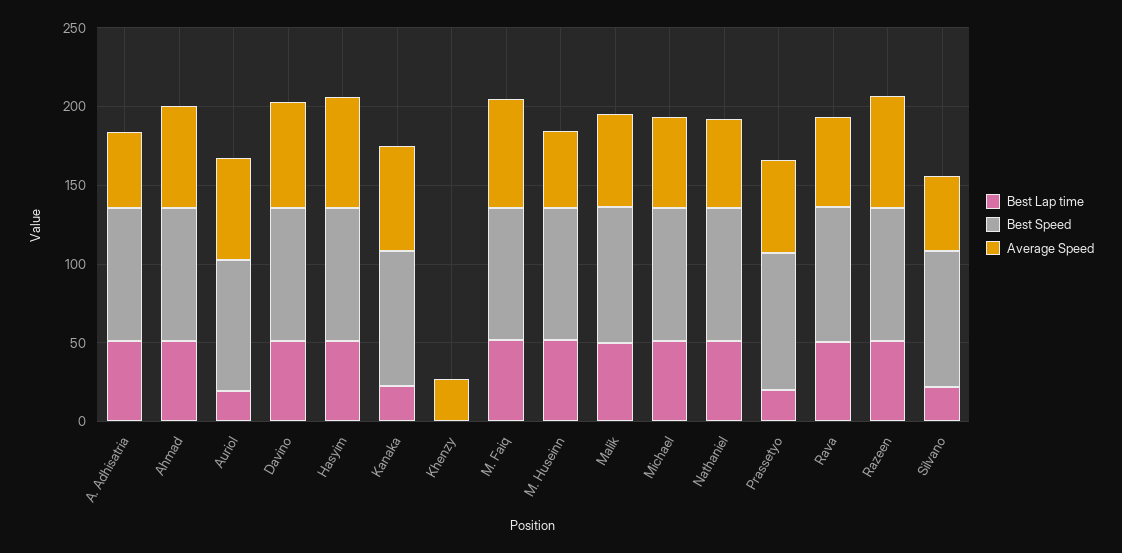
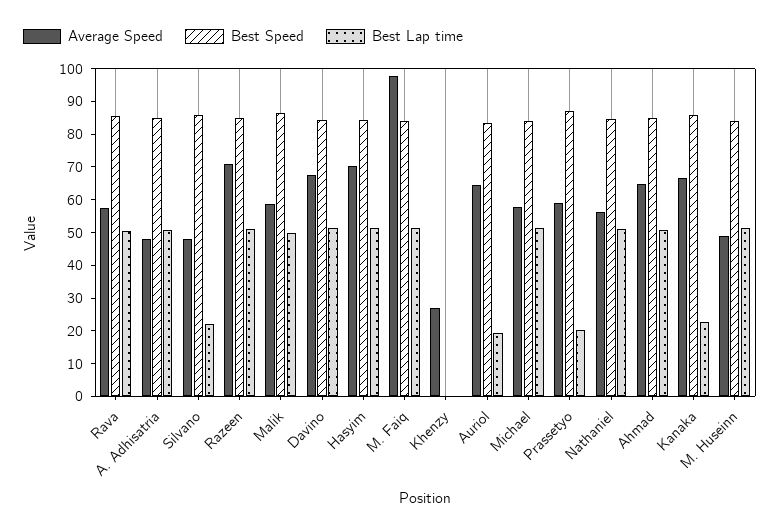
Average Speed, M. Faiq: 70 -> 97.5

